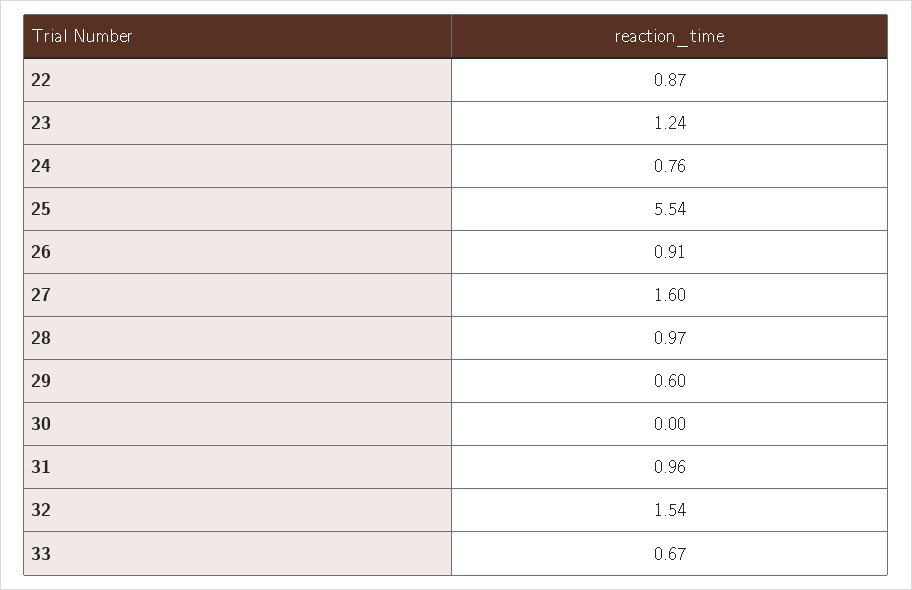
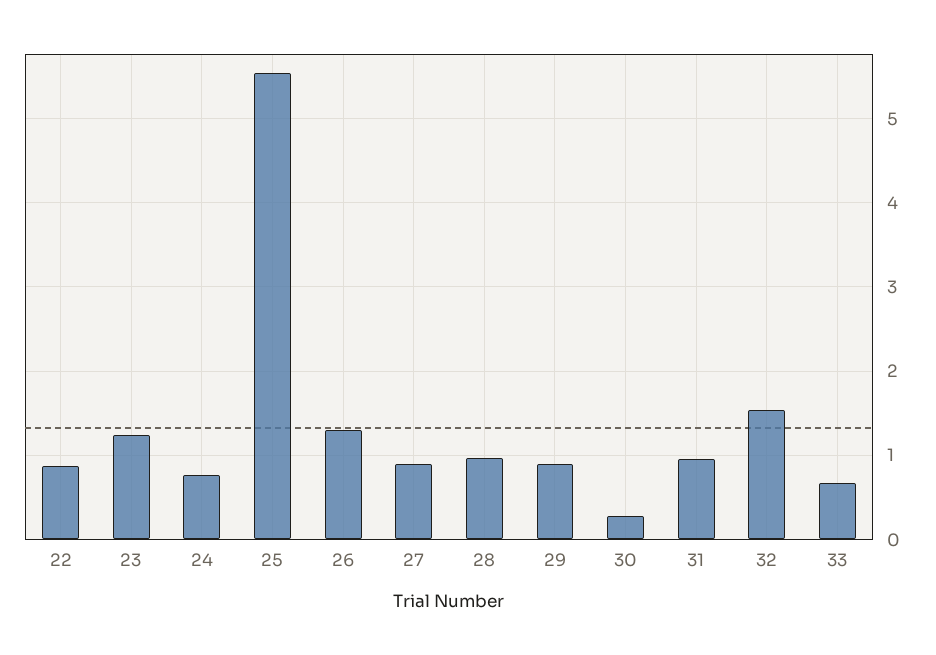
26: 0.91 -> 1.3
27: 1.6 -> 0.9
29: 0.6 -> 0.9
30: 0 -> 0.3

